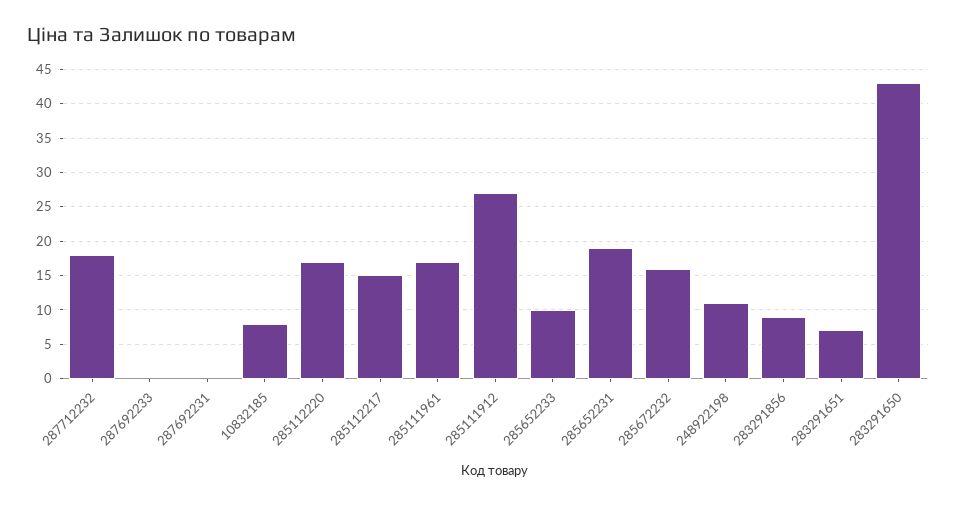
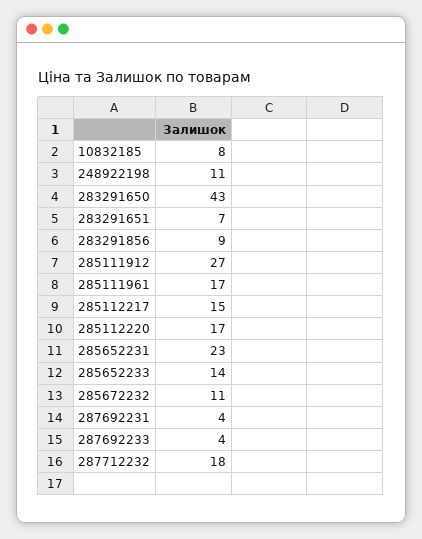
287692233: 0 -> 4
287692231: 0 -> 4
285652233: 10 -> 14
285652231: 19 -> 23
285672232: 16 -> 11

